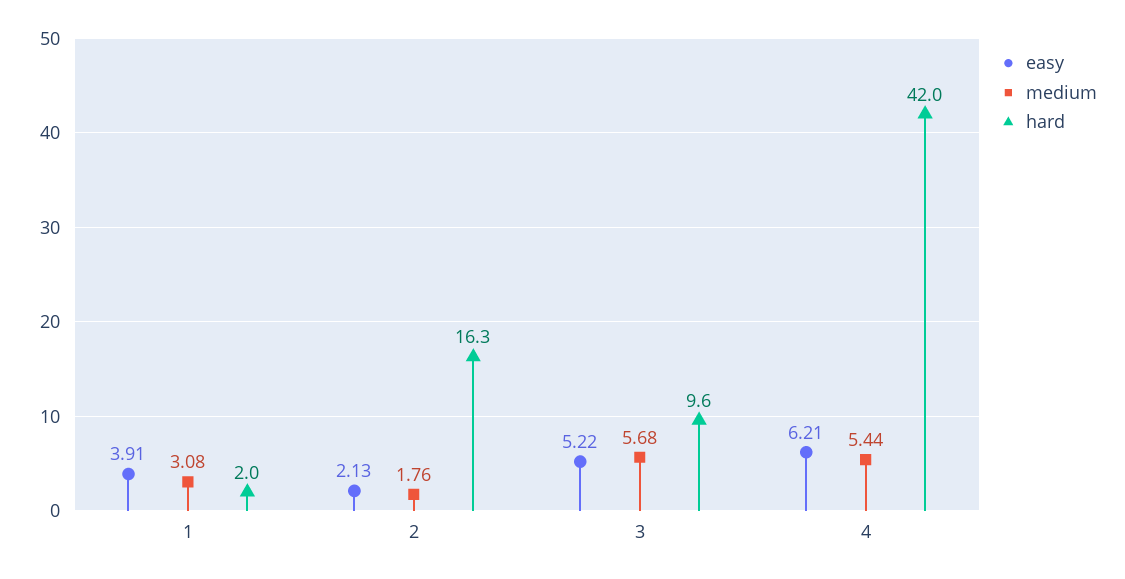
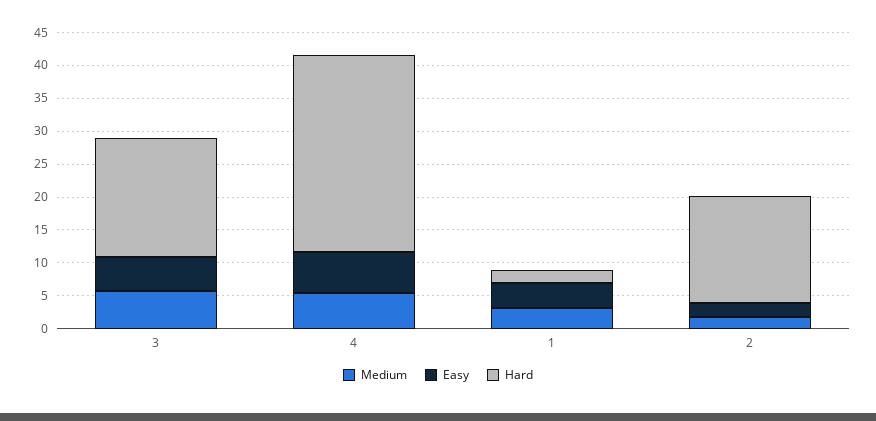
hard, 3: 9.6 -> 17.5
hard, 4: 42 -> 30

